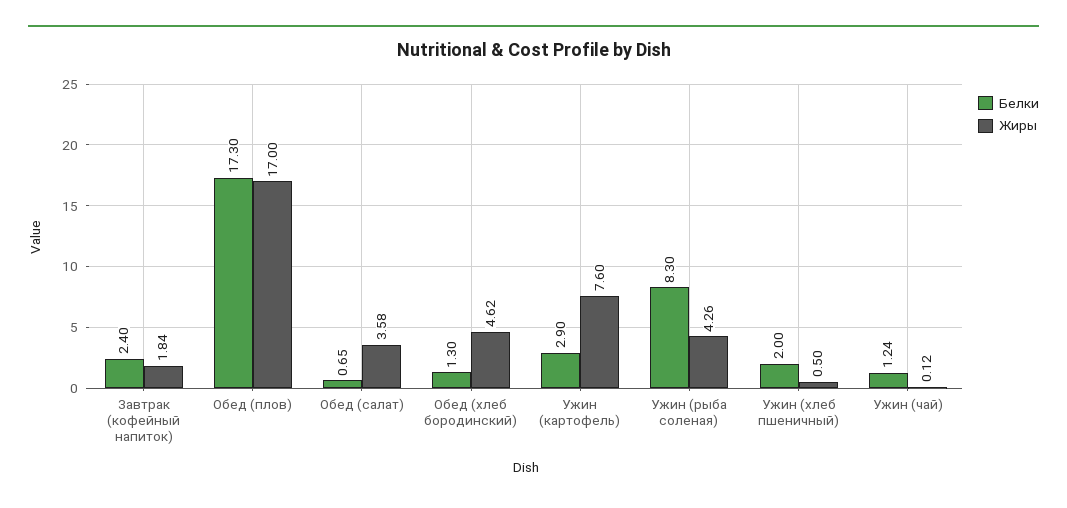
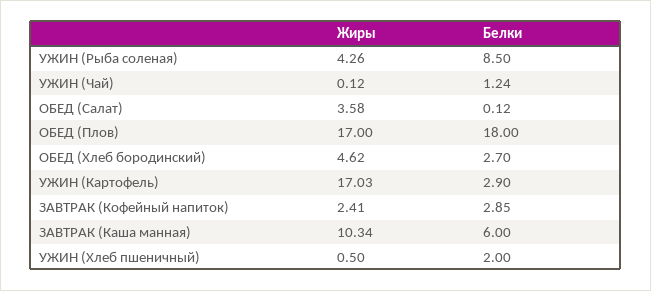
Белки, Завтрак (кофейный напиток): 2.4 -> 2.85
Жиры, Завтрак (кофейный напиток): 1.84 -> 2.41
Белки, Обед (плов): 17.3 -> 18
Белки, Обед (салат): 0.65 -> 0.12
Белки, Обед (хлеб бородинский): 1.3 -> 2.7
Жиры, Ужин (картофель): 7.6 -> 17.03
Белки, Ужин (рыба соленая): 8.3 -> 8.5
Жиры, ЗАВТРАК (Каша манная): none -> 10.34
Белки, ЗАВТРАК (Каша манная): none -> 6

